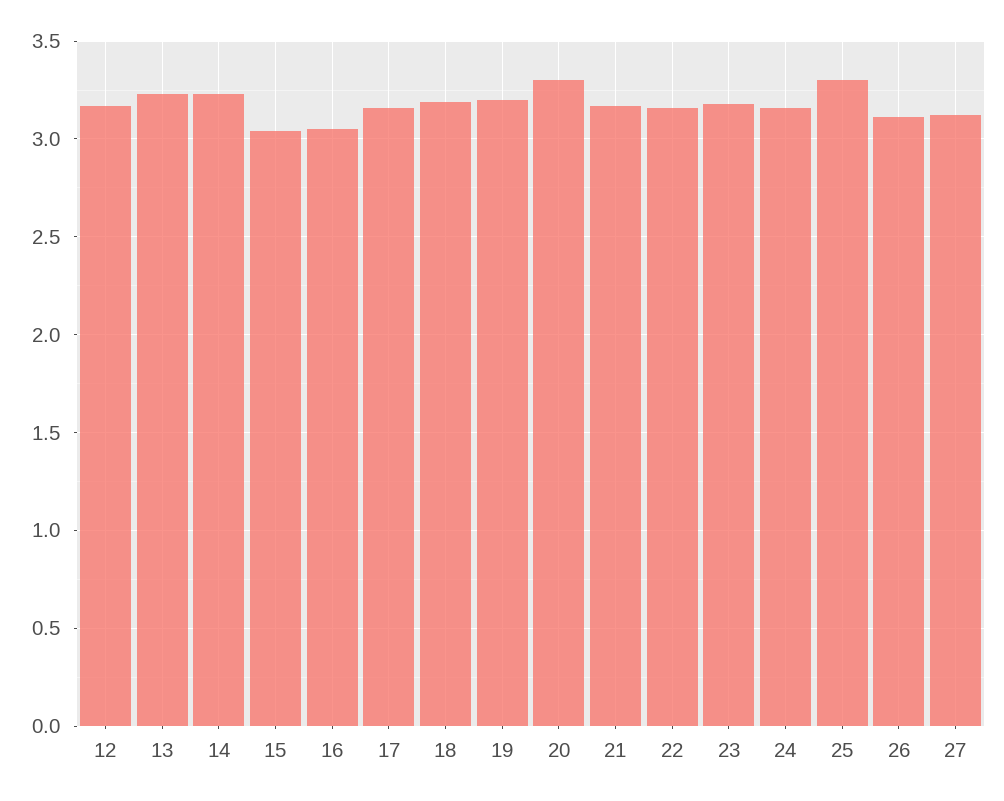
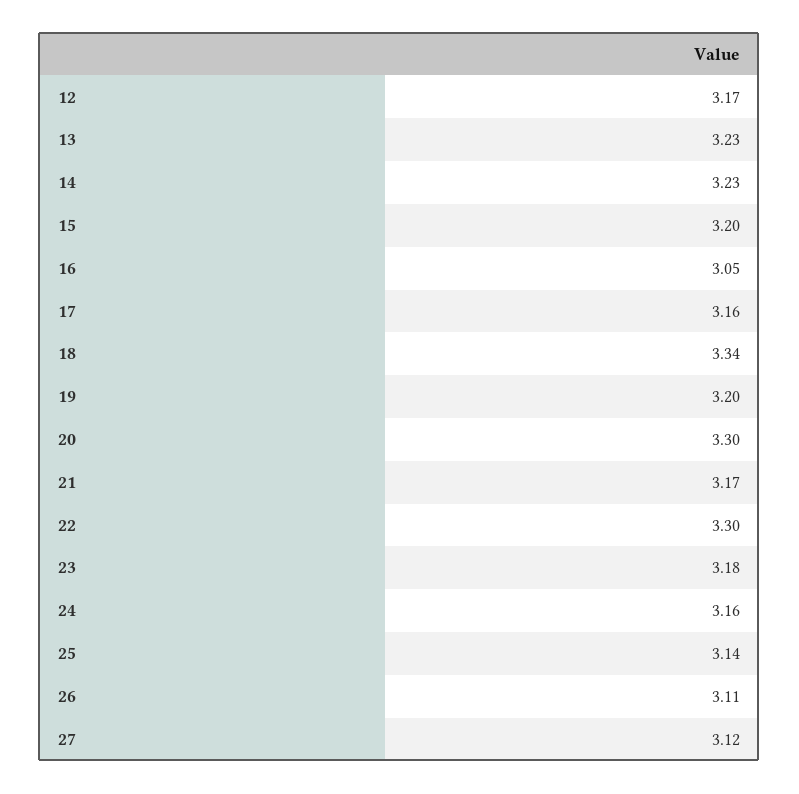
15: 3.05 -> 3.2
18: 3.2 -> 3.34
22: 3.15 -> 3.3
25: 3.3 -> 3.14

